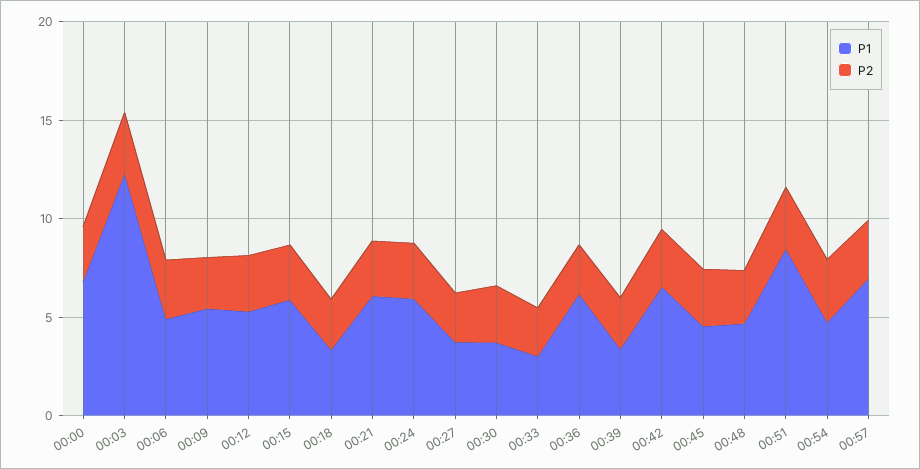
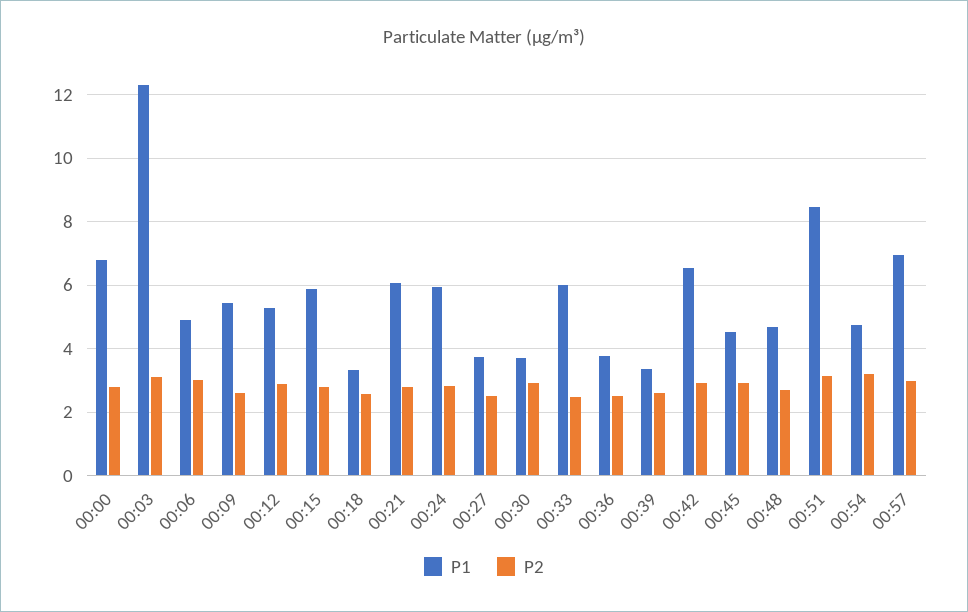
P1, 00:33: 3 -> 6
P1, 00:36: 6 -> 3.8

